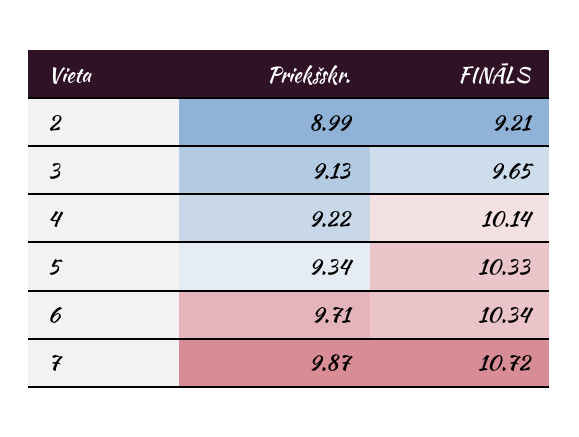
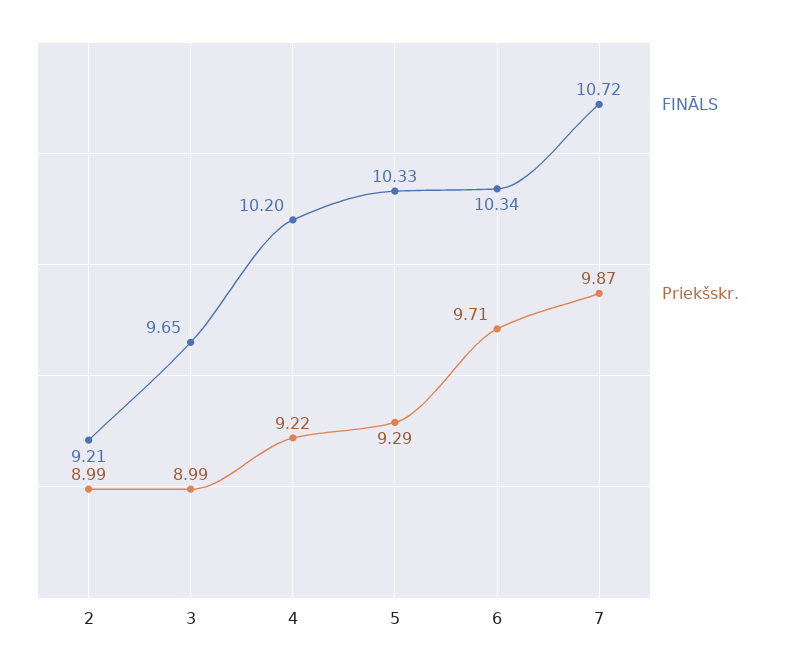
Priekšskr., 3: 9.13 -> 8.99
FINĀLS, 4: 10.14 -> 10.2
Priekšskr., 5: 9.34 -> 9.29

